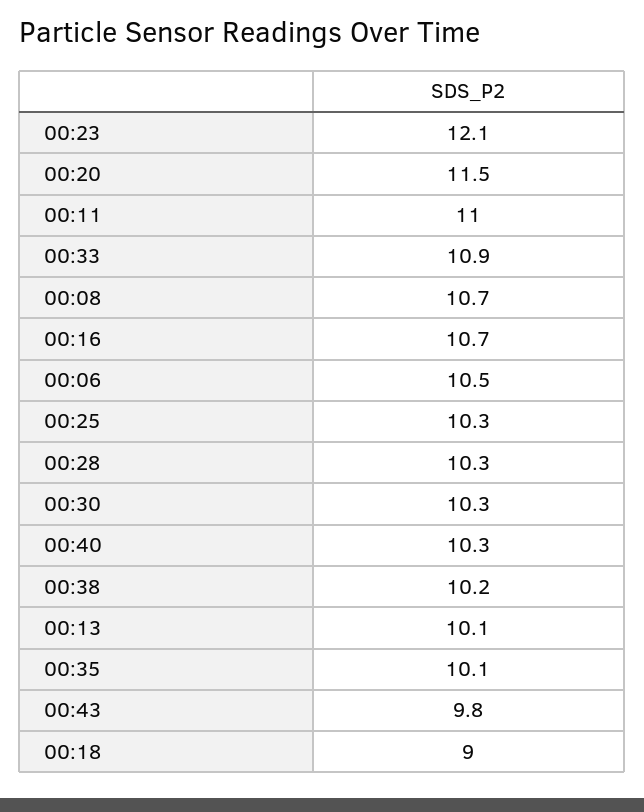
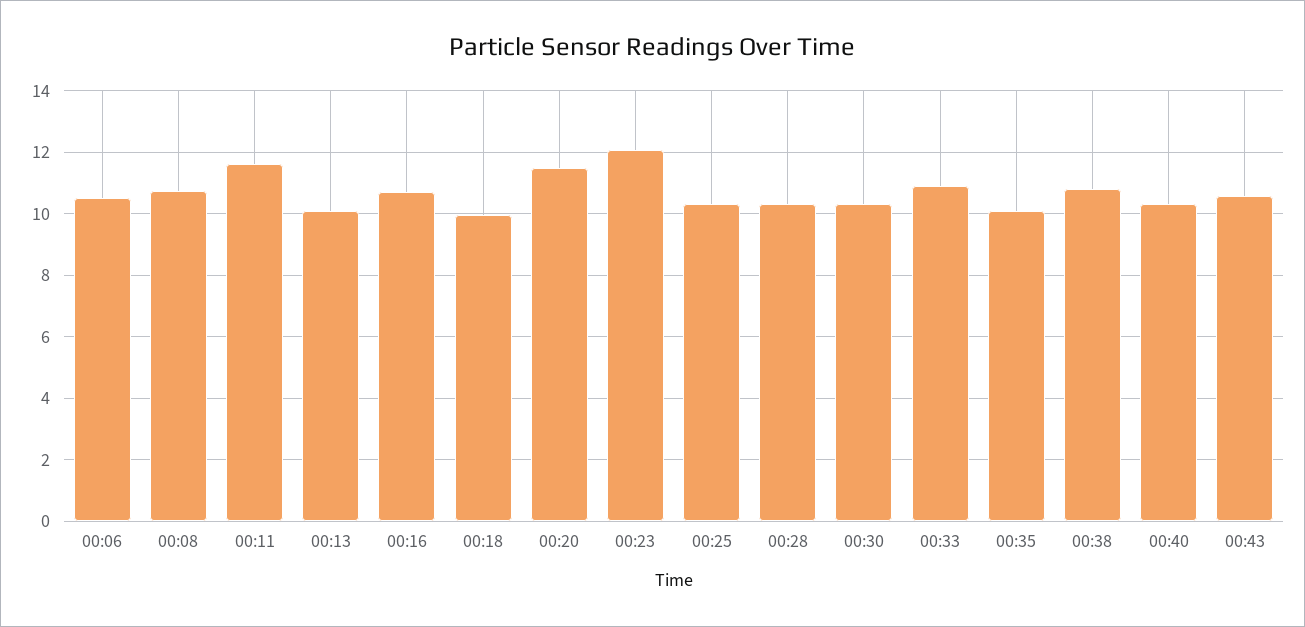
00:11: 11 -> 11.6
00:38: 10.2 -> 10.8
00:43: 9.8 -> 10.6
00:18: 9 -> 10

